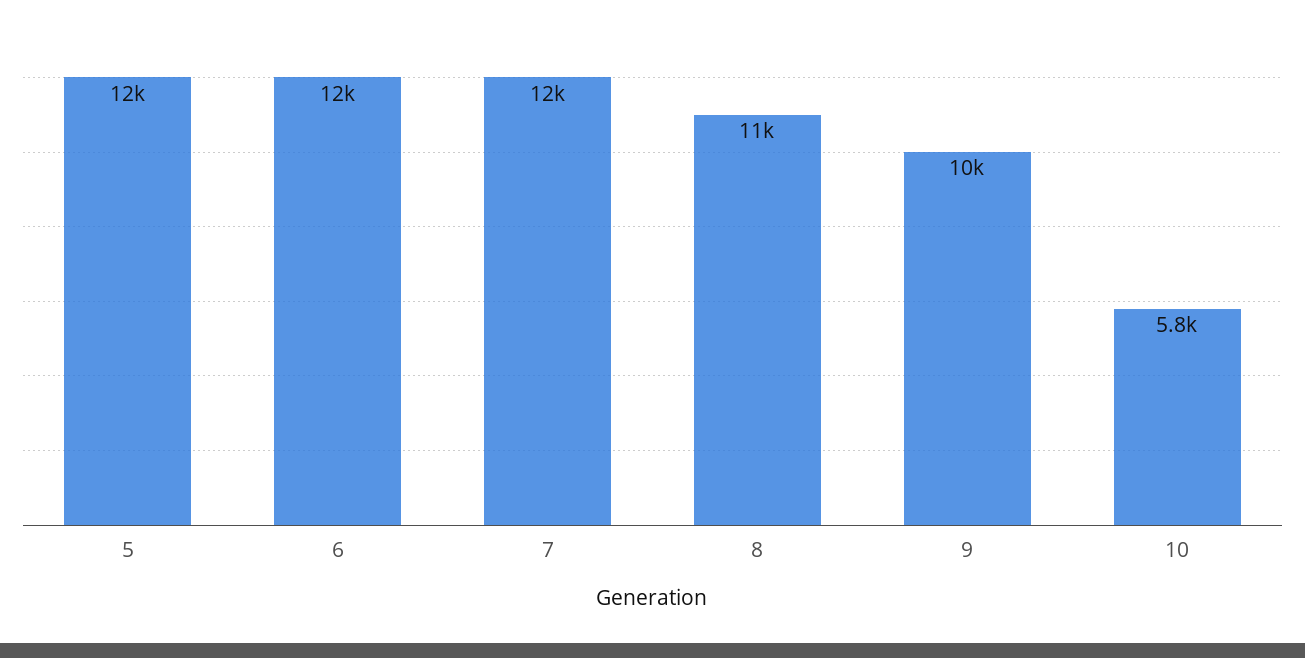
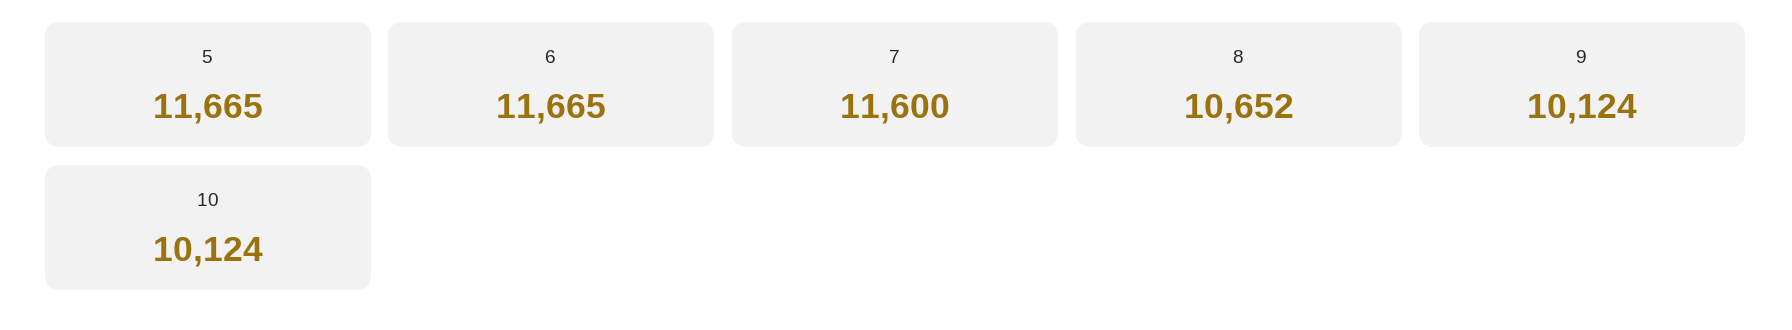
10: 5800 -> 10124

